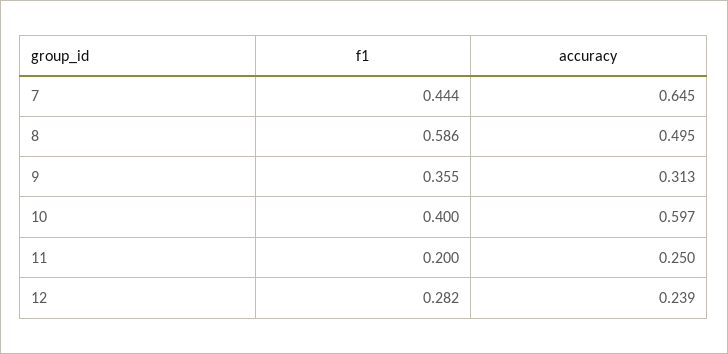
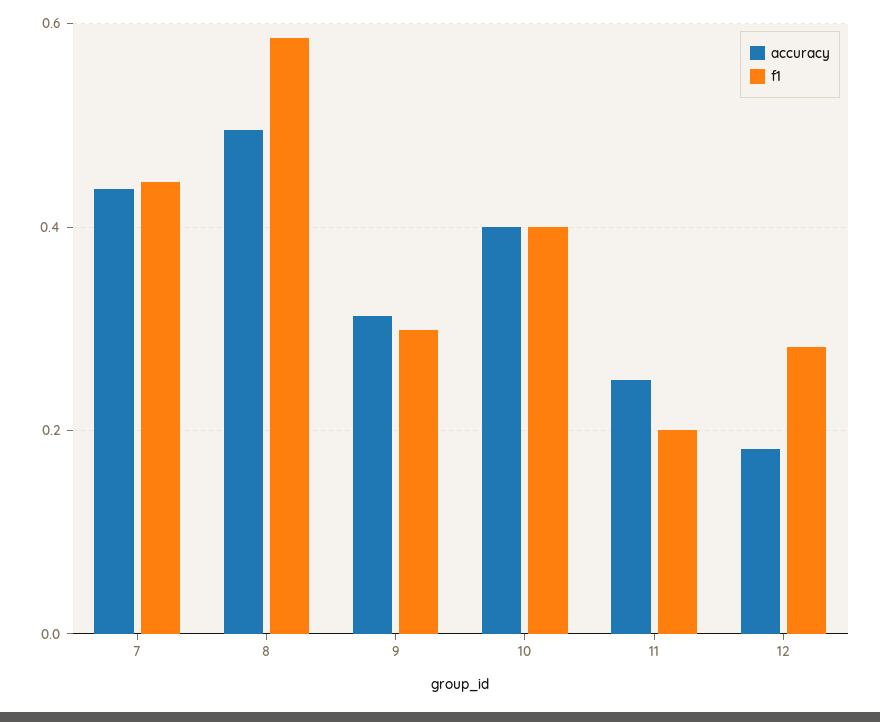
accuracy, 7: 0.645 -> 0.44
f1, 9: 0.355 -> 0.3
accuracy, 10: 0.597 -> 0.4
accuracy, 12: 0.239 -> 0.18

